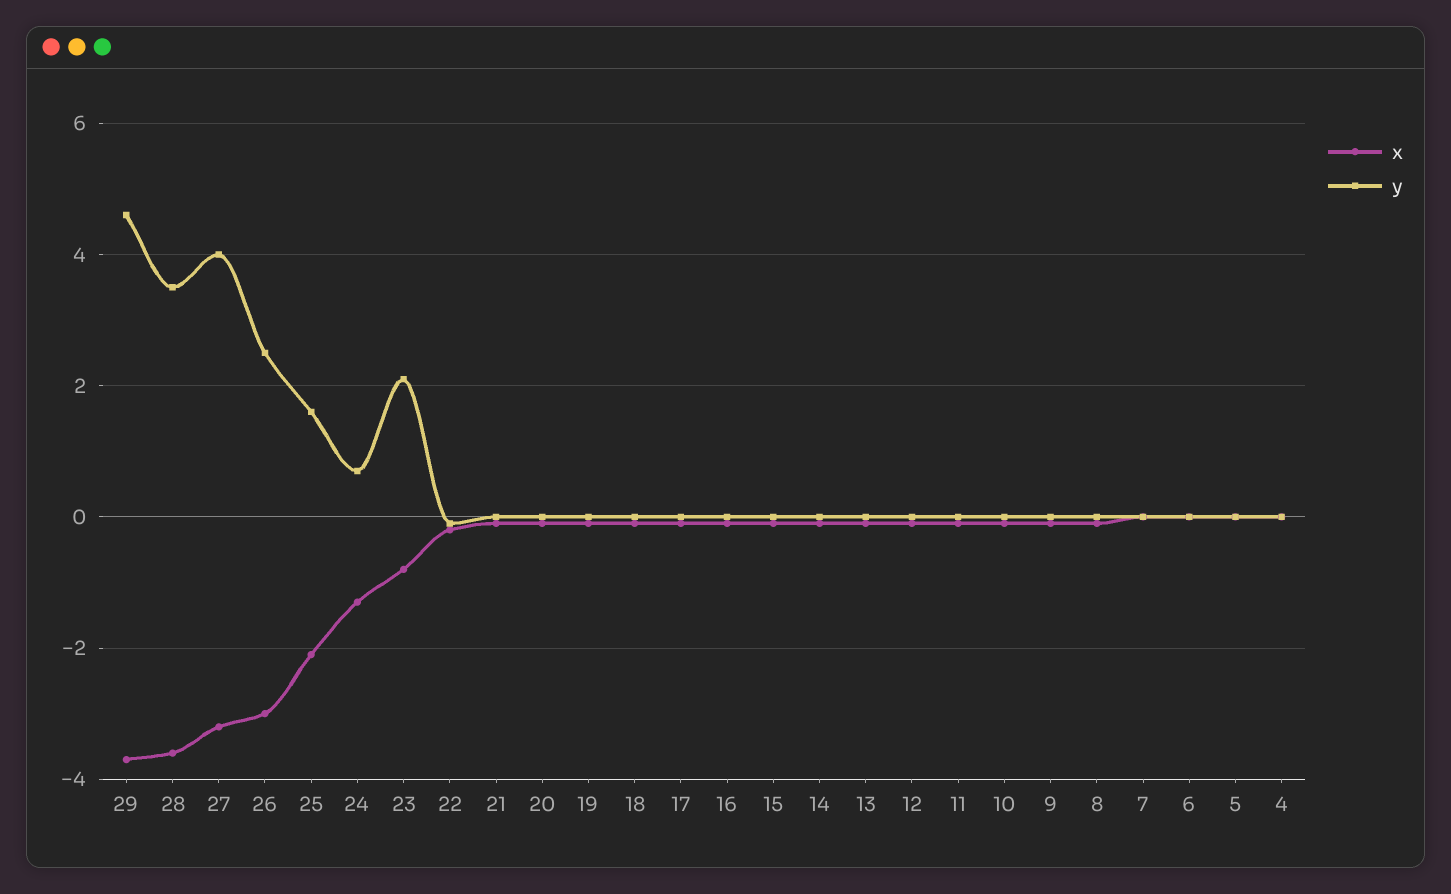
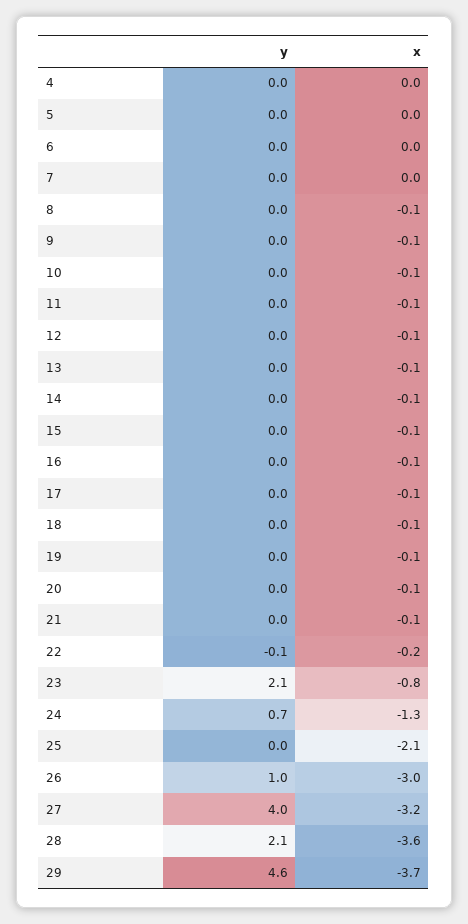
y, 28: 3.5 -> 2.1
y, 26: 2.5 -> 1
y, 25: 1.5 -> 0

